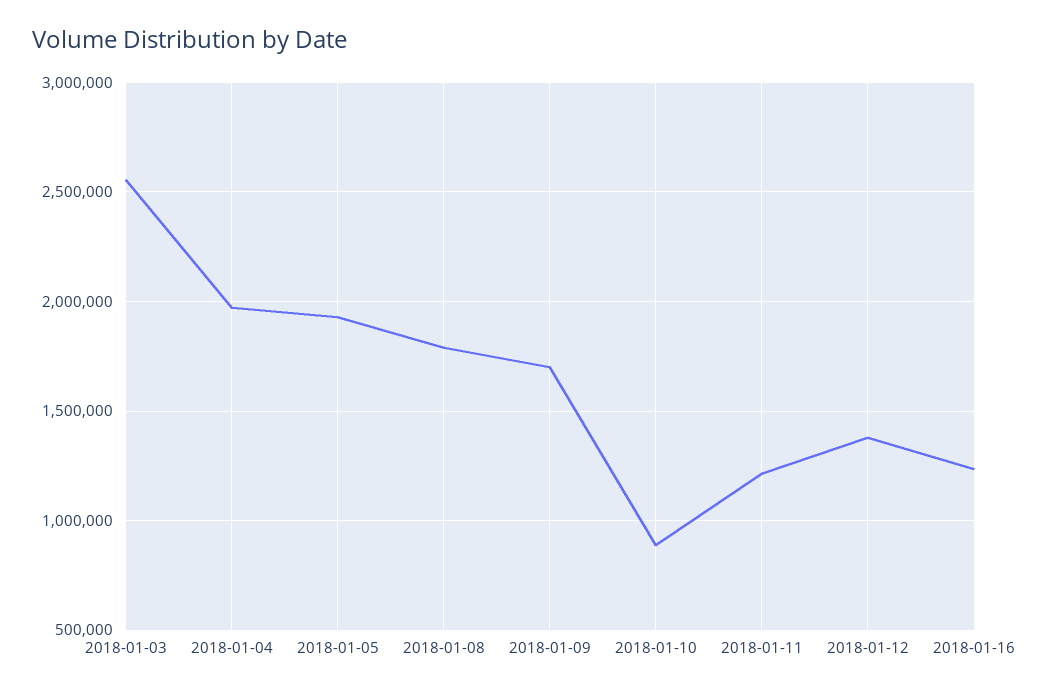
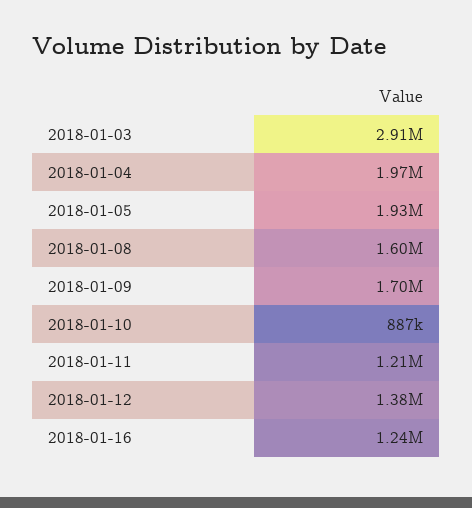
2018-01-03: 2550000 -> 2910000
2018-01-08: 1800000 -> 1600000

